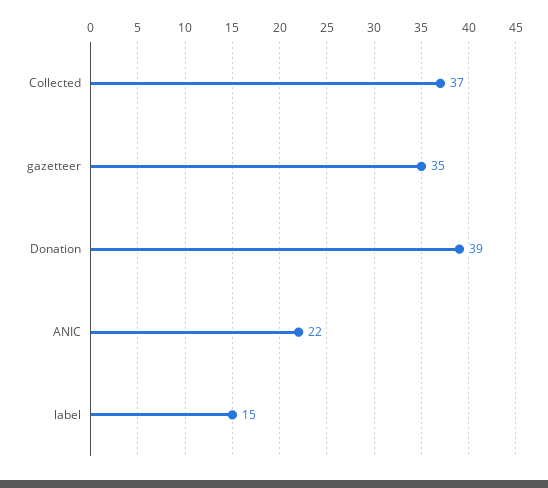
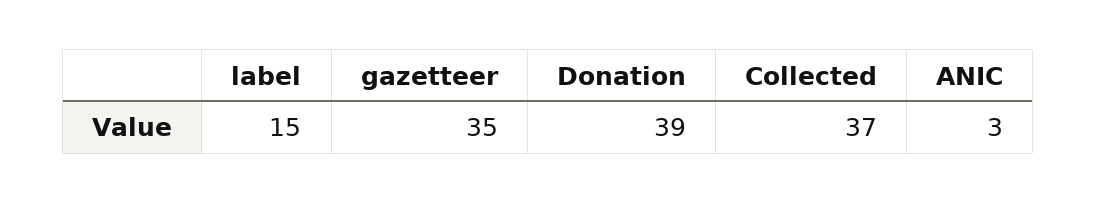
ANIC: 22 -> 3

